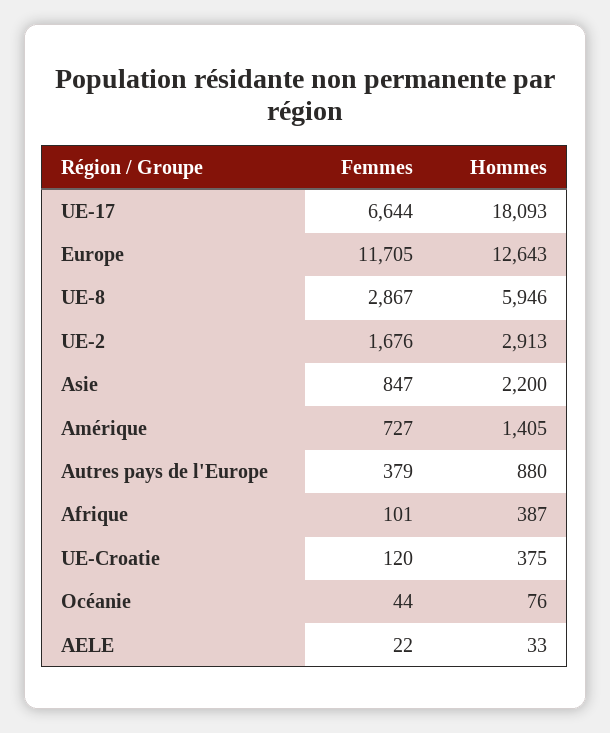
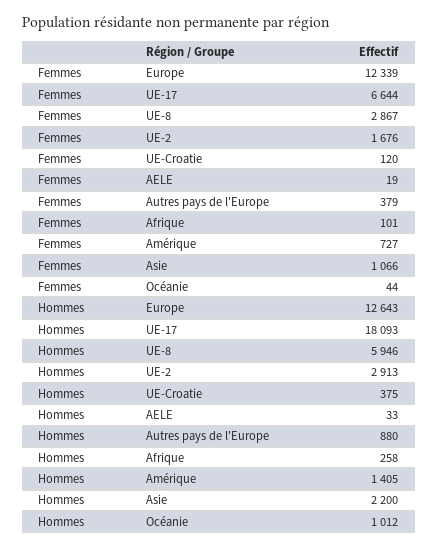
Femmes, Europe: 11705 -> 12339
Femmes, Asie: 847 -> 1066
Hommes, Afrique: 387 -> 258
Hommes, Océanie: 76 -> 1012
Femmes, AELE: 22 -> 19

